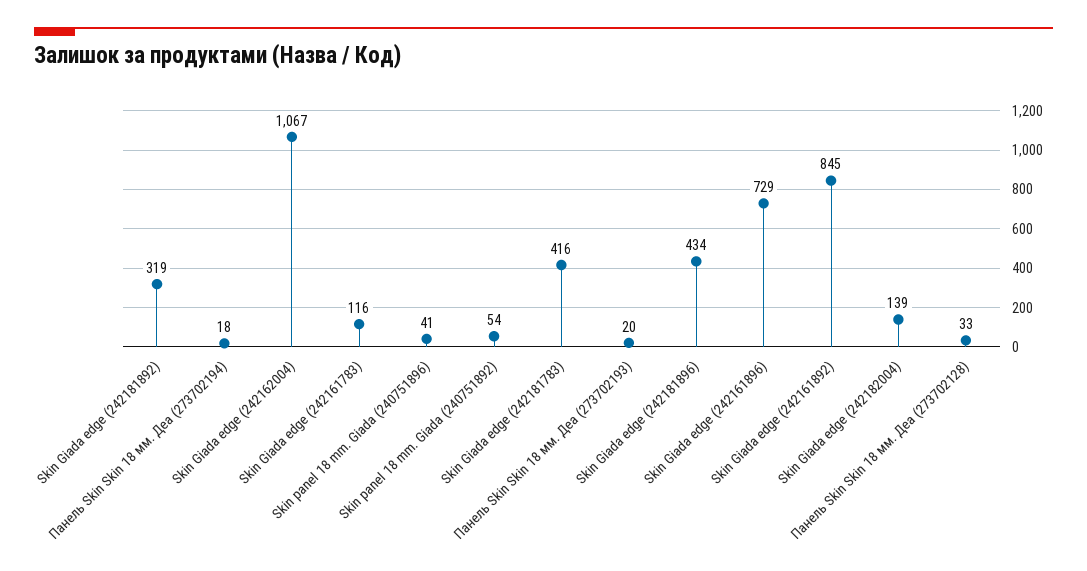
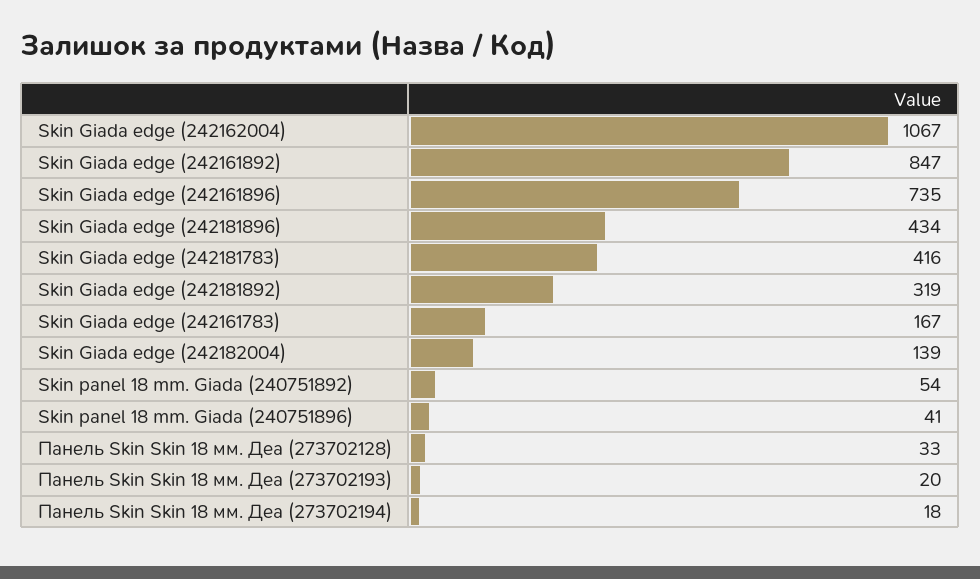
Skin Giada edge (242161783): 116 -> 167
Skin Giada edge (242161896): 729 -> 735
Skin Giada edge (242161892): 845 -> 847

